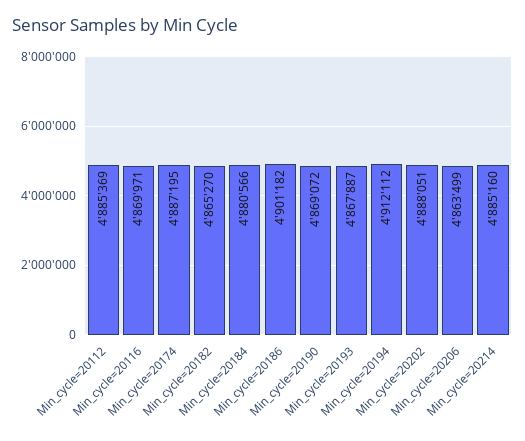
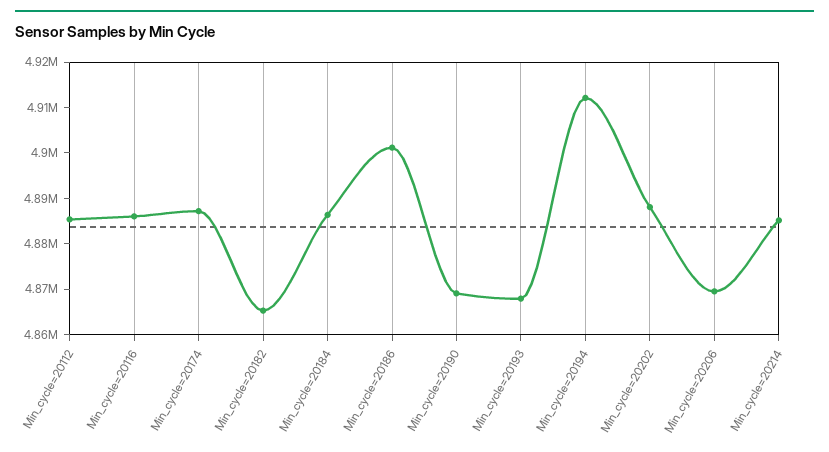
Min_cycle=20116: 4869971 -> 4886000
Min_cycle=20184: 4880566 -> 4886000
Min_cycle=20206: 4863499 -> 4870000

